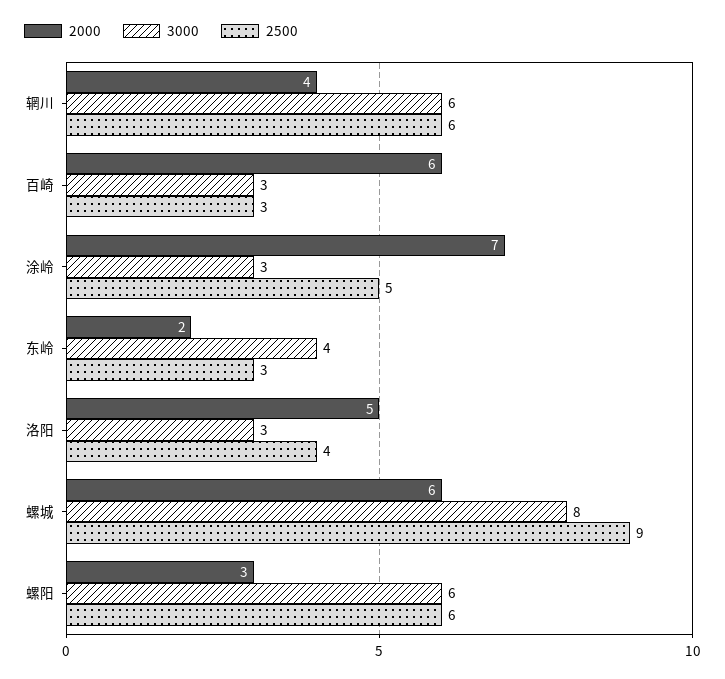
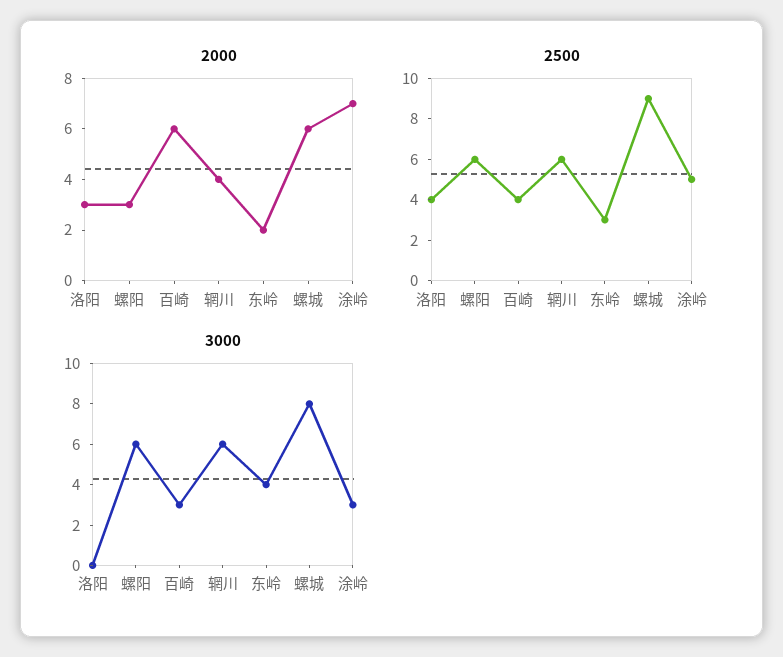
2500, 百崎: 3 -> 4
2000, 洛阳: 5 -> 3
3000, 洛阳: 3 -> 0

